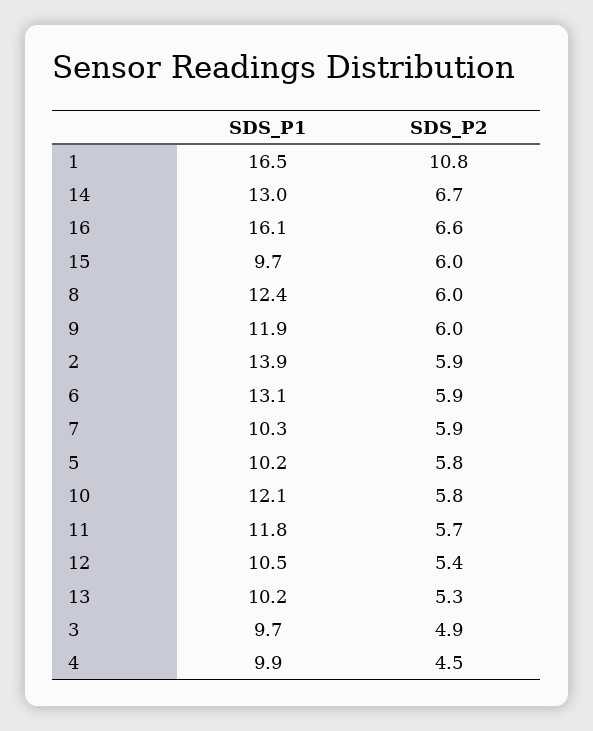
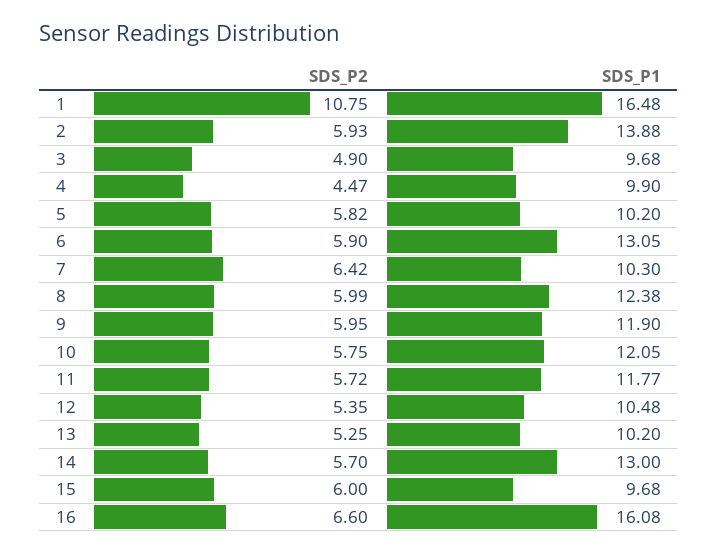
SDS_P2, 14: 6.7 -> 5.7
SDS_P2, 7: 5.9 -> 6.42

